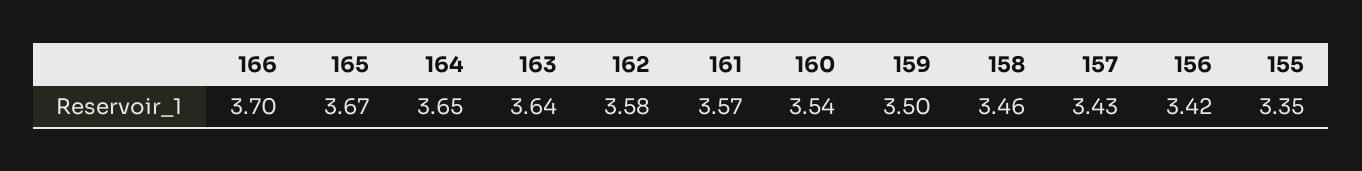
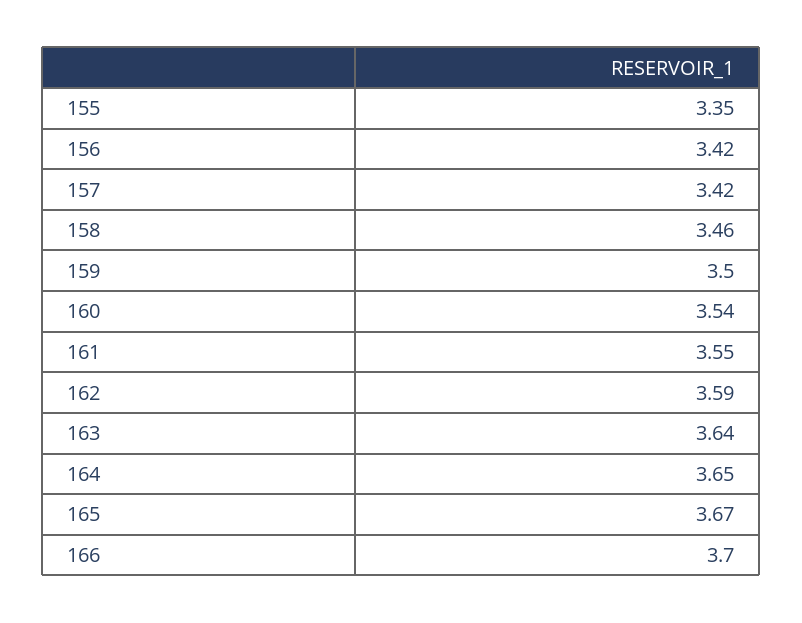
162: 3.58 -> 3.59
161: 3.57 -> 3.55
157: 3.43 -> 3.42

